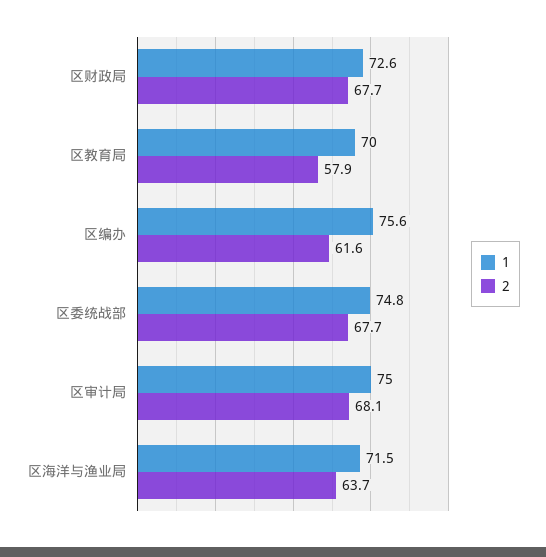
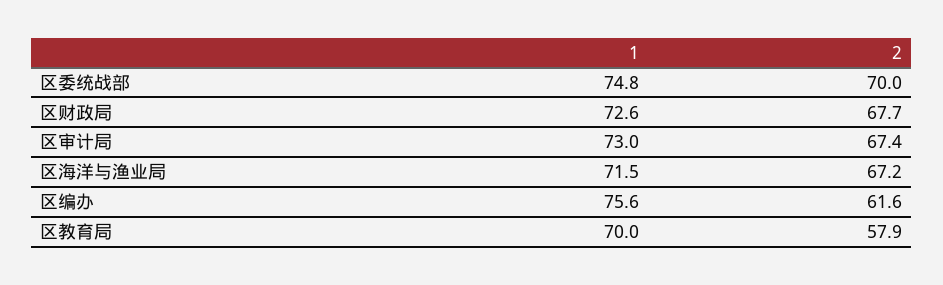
2, 区委统战部: 67.7 -> 70
1, 区审计局: 75 -> 73
2, 区审计局: 68.1 -> 67.4
2, 区海洋与渔业局: 63.7 -> 67.2

